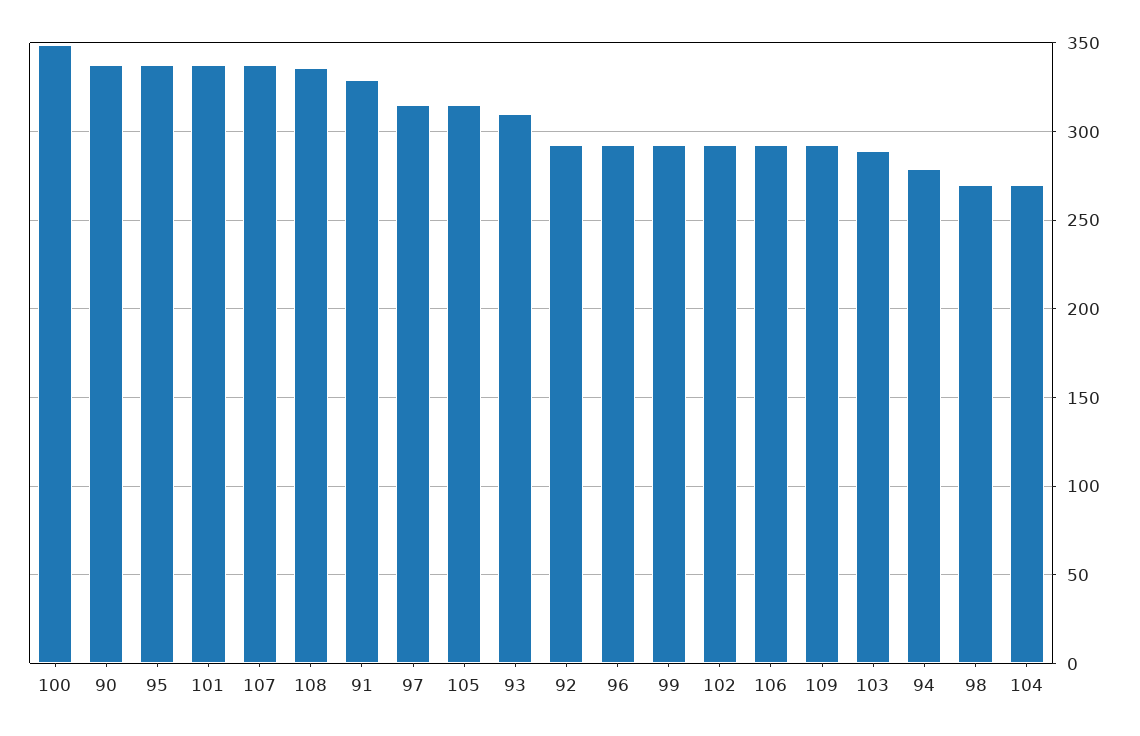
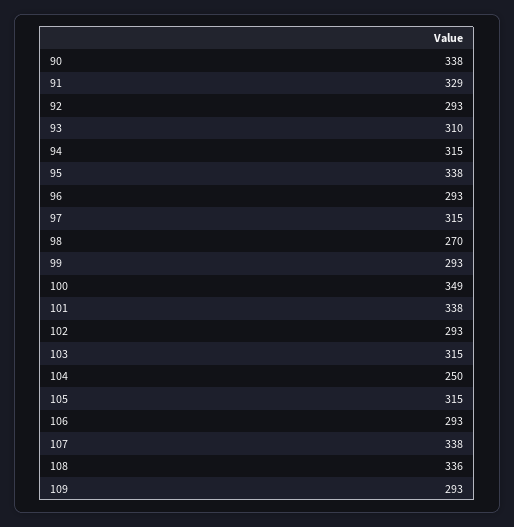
103: 290 -> 315
94: 280 -> 315
104: 270 -> 250

